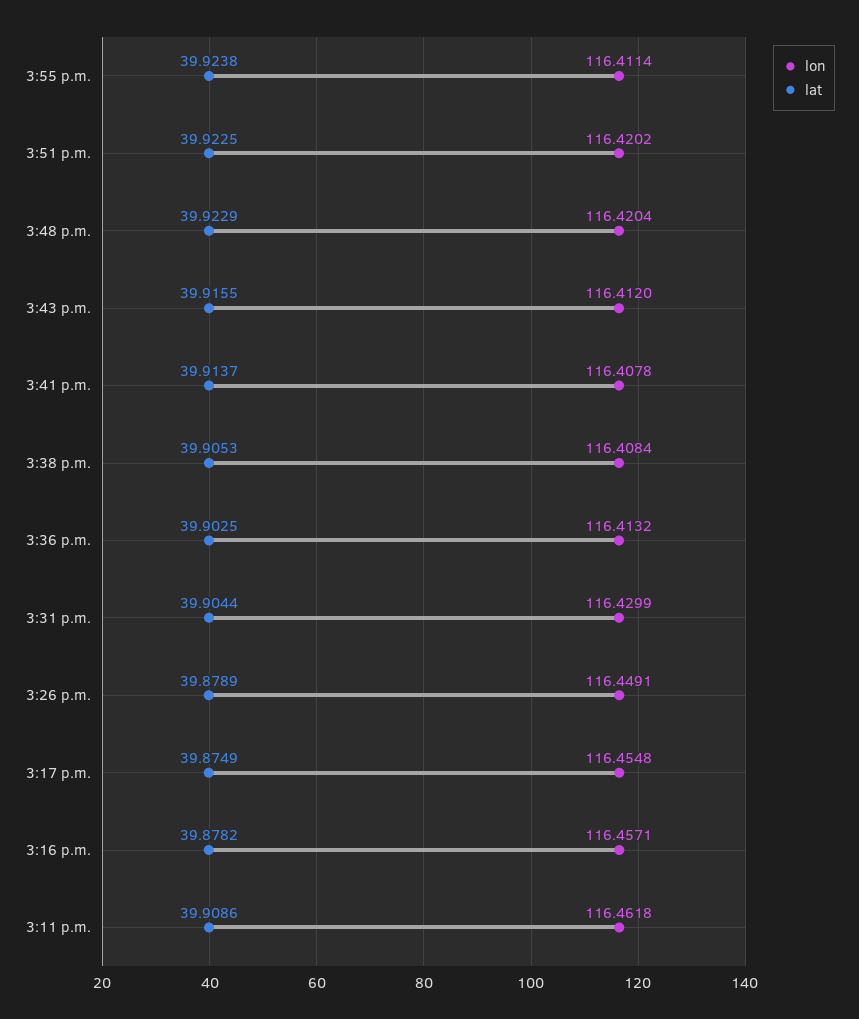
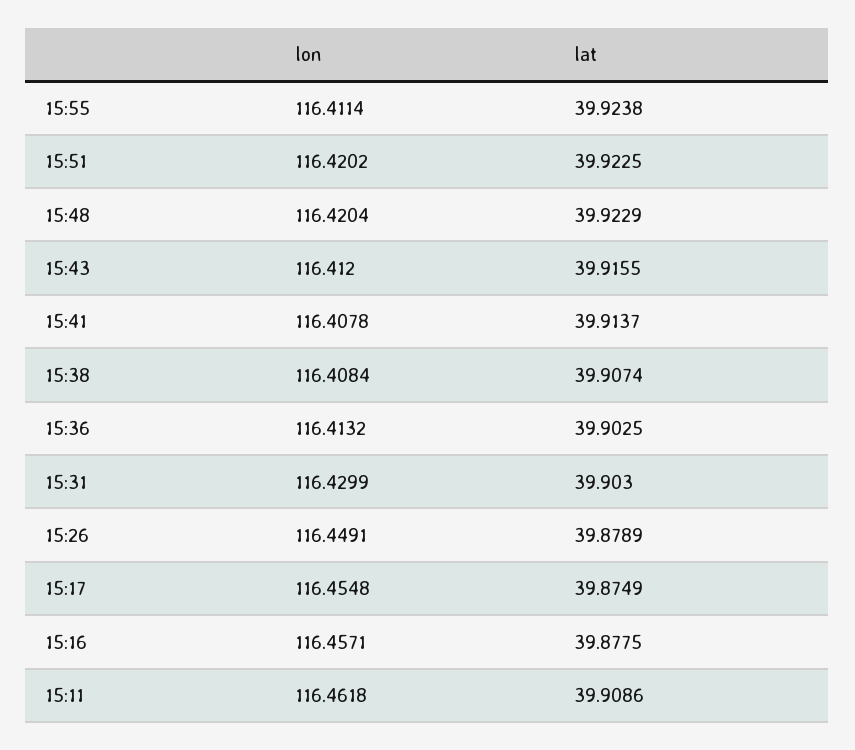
lat, 3:38 p.m.: 39.9053 -> 39.9074
lat, 3:31 p.m.: 39.9044 -> 39.903
lat, 3:16 p.m.: 39.8782 -> 39.8775

